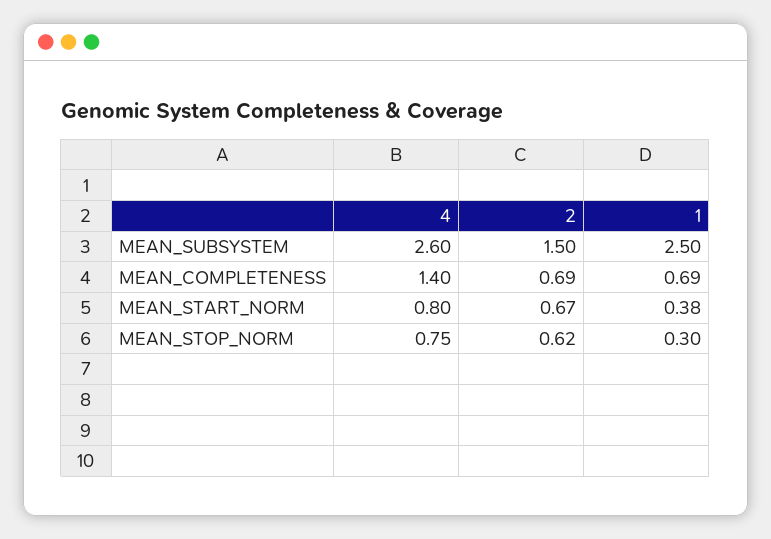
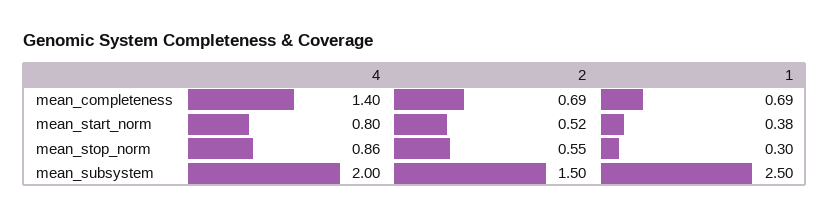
4, MEAN_SUBSYSTEM: 2.6 -> 2
2, MEAN_START_NORM: 0.67 -> 0.52
4, MEAN_STOP_NORM: 0.75 -> 0.86
2, MEAN_STOP_NORM: 0.62 -> 0.55

